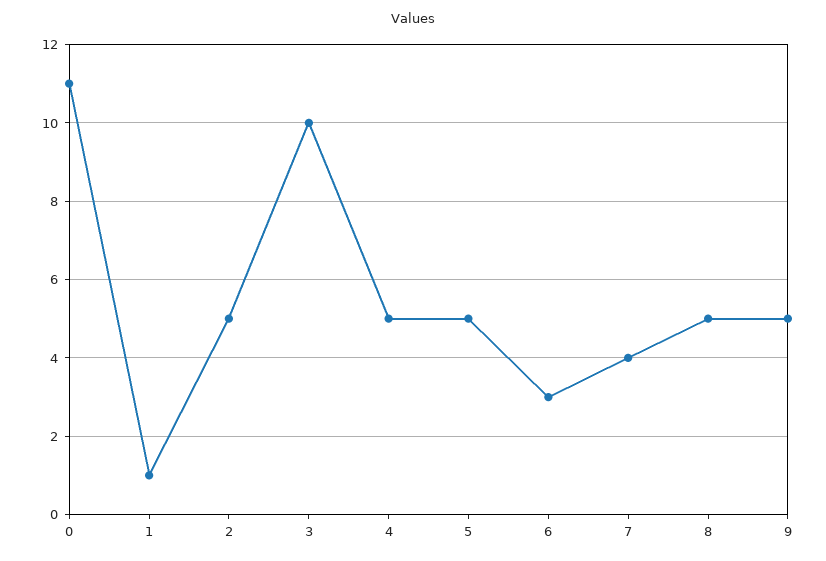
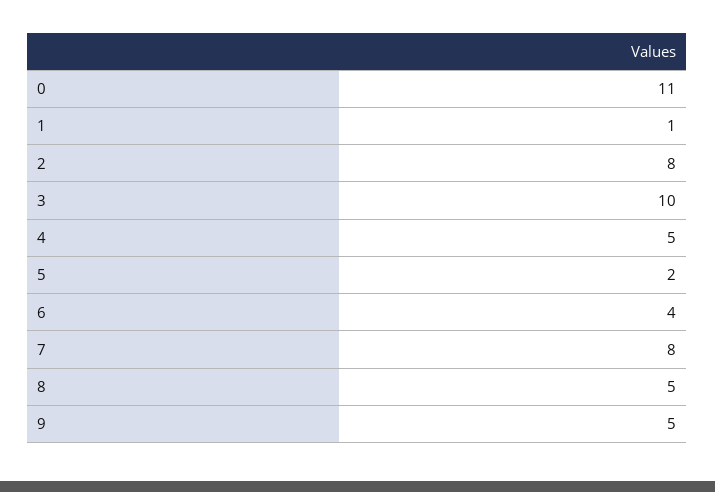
2: 5 -> 8
5: 5 -> 2
6: 3 -> 4
7: 4 -> 8

